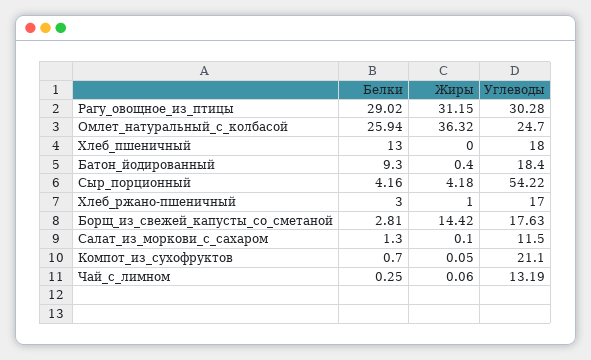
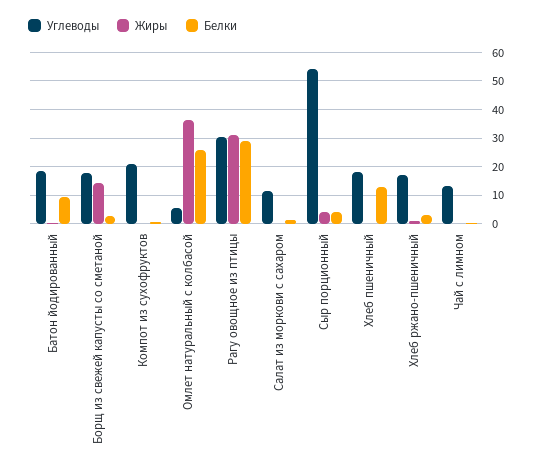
Углеводы, Омлет_натуральный_с_колбасой: 24.7 -> 5

